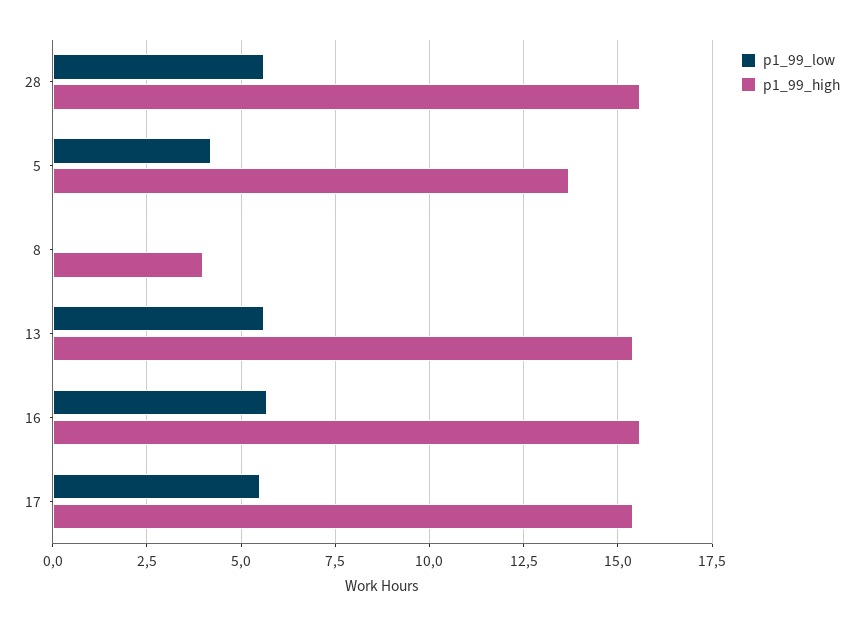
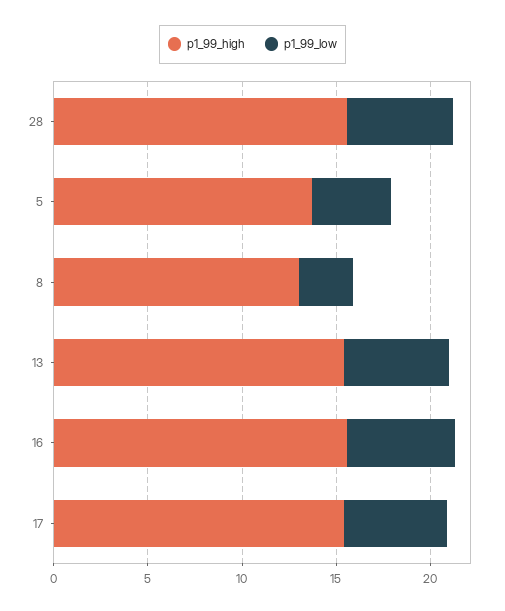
p1_99_low, 8: 0 -> 3
p1_99_high, 8: 4 -> 13

